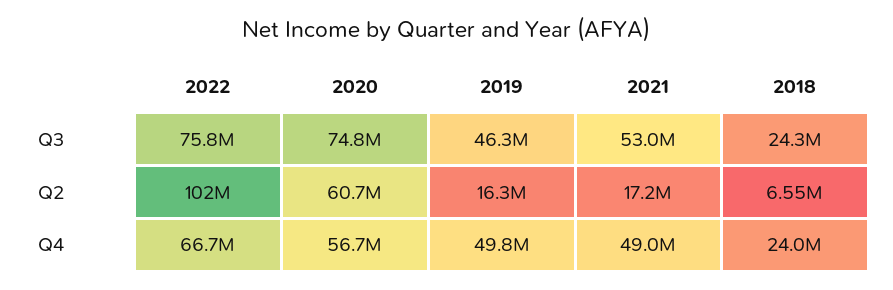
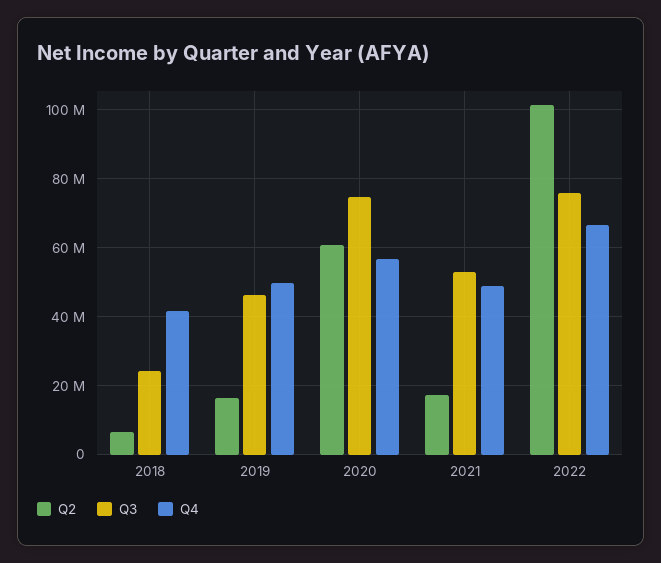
Q4, 2018: 24000000 -> 42000000

